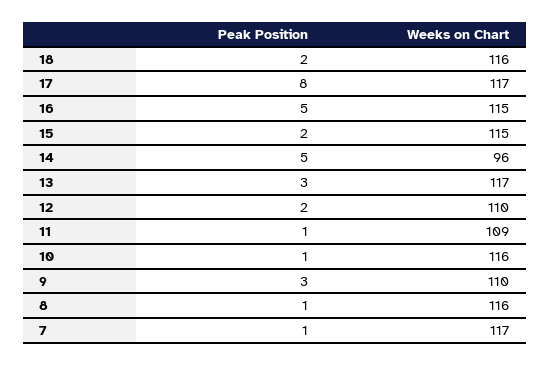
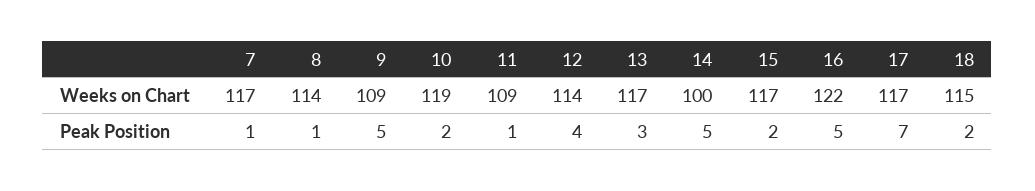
Weeks on Chart, 18: 116 -> 115
Peak Position, 17: 8 -> 7
Weeks on Chart, 16: 115 -> 122
Weeks on Chart, 15: 115 -> 117
Weeks on Chart, 14: 96 -> 100
Peak Position, 12: 2 -> 4
Weeks on Chart, 12: 110 -> 114
Peak Position, 10: 1 -> 2
Weeks on Chart, 10: 116 -> 119
Peak Position, 9: 3 -> 5
Weeks on Chart, 9: 110 -> 109
Weeks on Chart, 8: 116 -> 114

